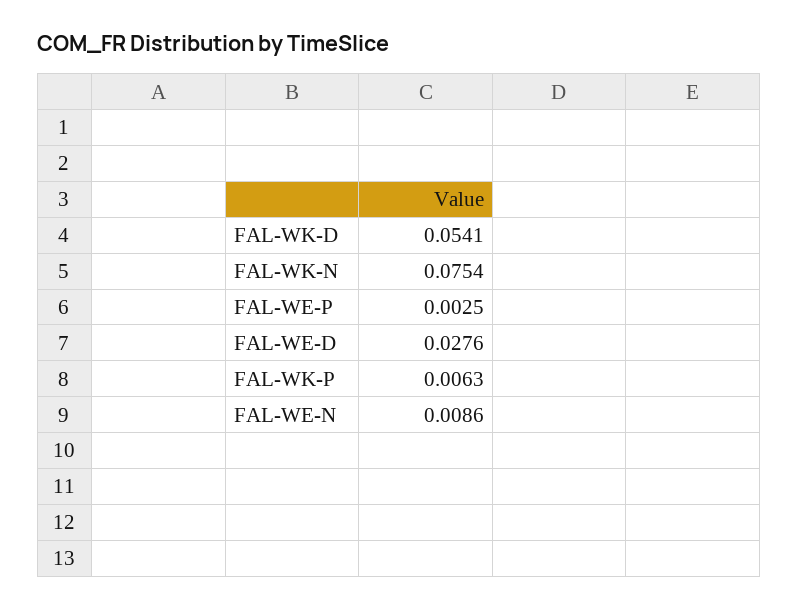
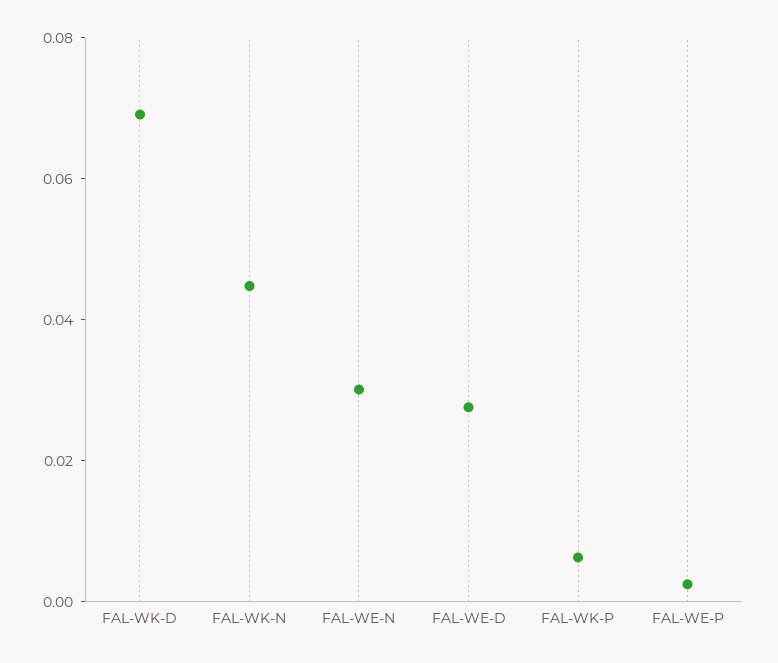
FAL-WK-D: 0.0541 -> 0.07
FAL-WK-N: 0.0754 -> 0.045
FAL-WE-N: 0.0086 -> 0.03

